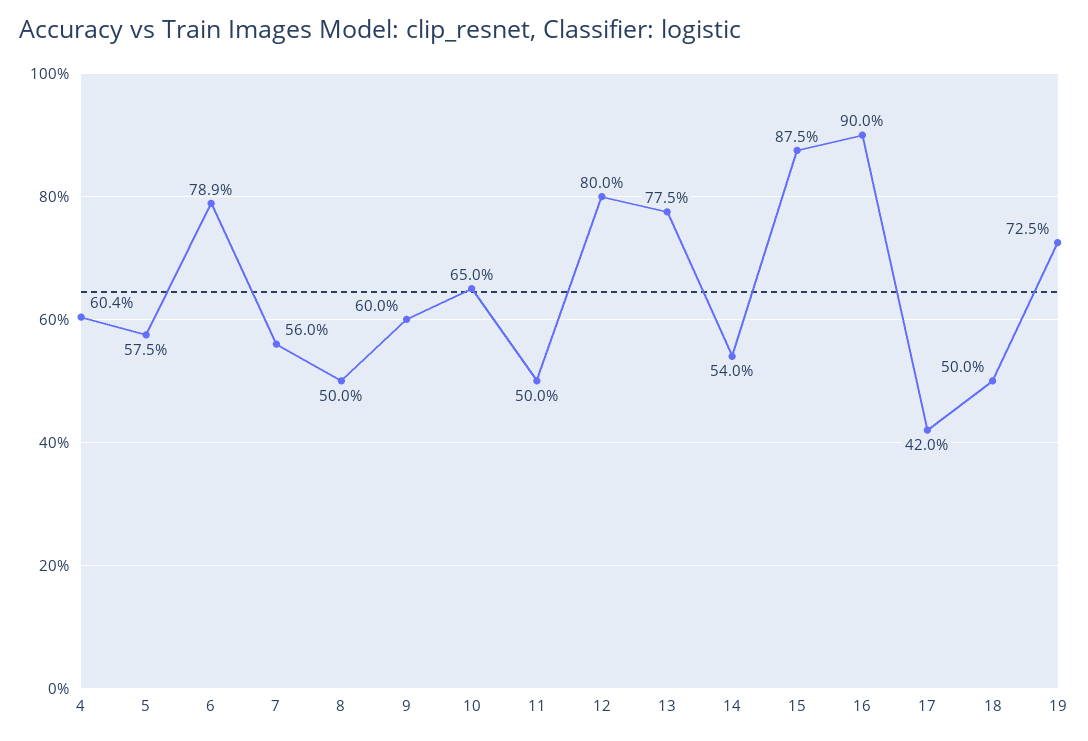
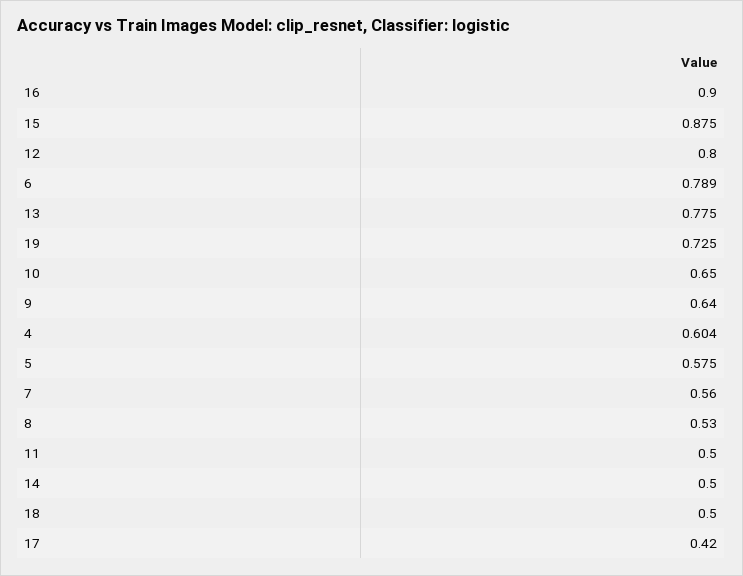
8: 0.5 -> 0.53
9: 0.6 -> 0.64
14: 0.54 -> 0.5

